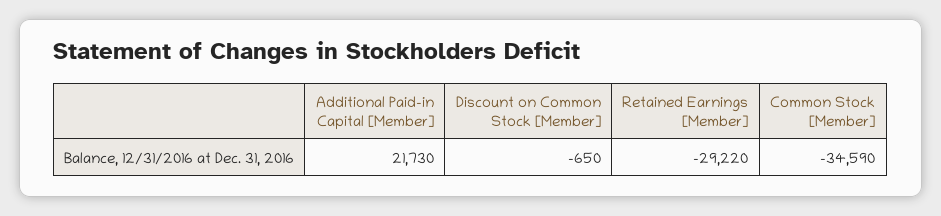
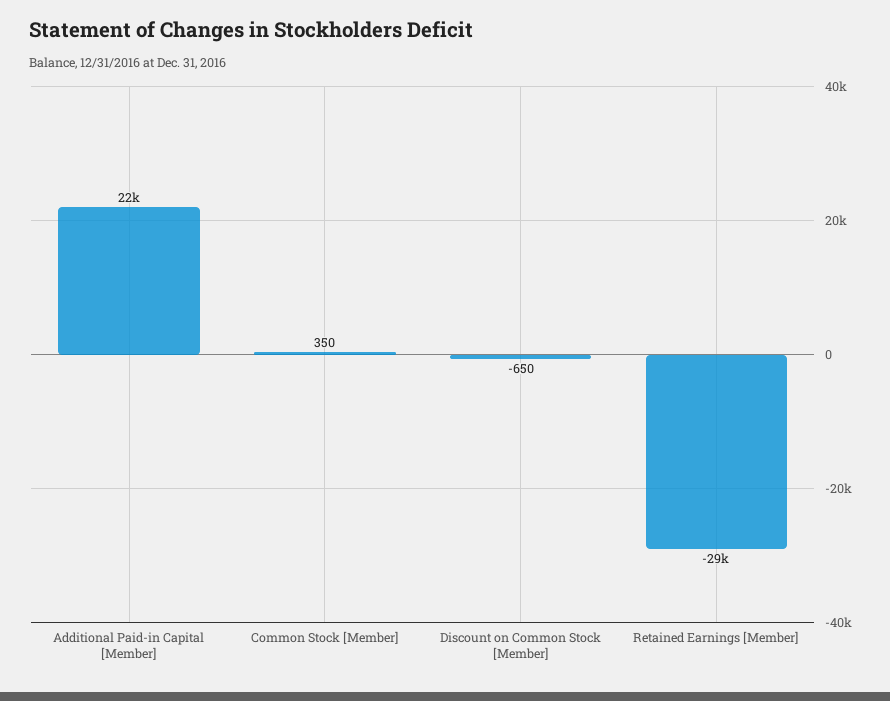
Common Stock [Member]: -34590 -> 350

